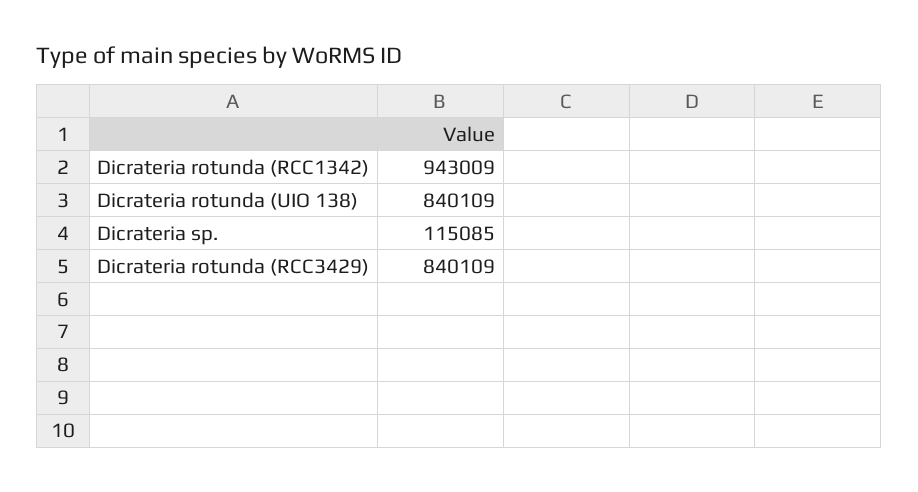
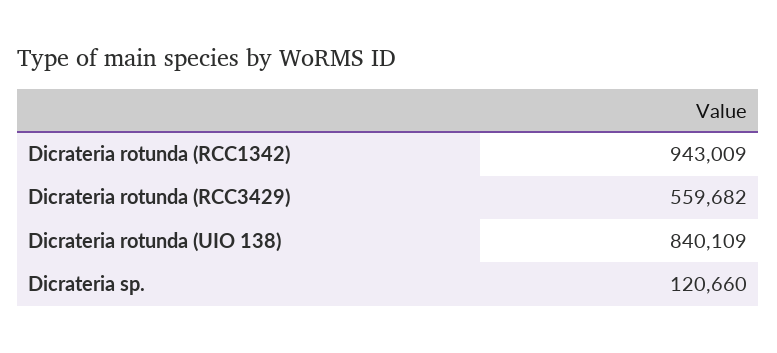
Dicrateria sp.: 115085 -> 120660
Dicrateria rotunda (RCC3429): 840109 -> 559682

